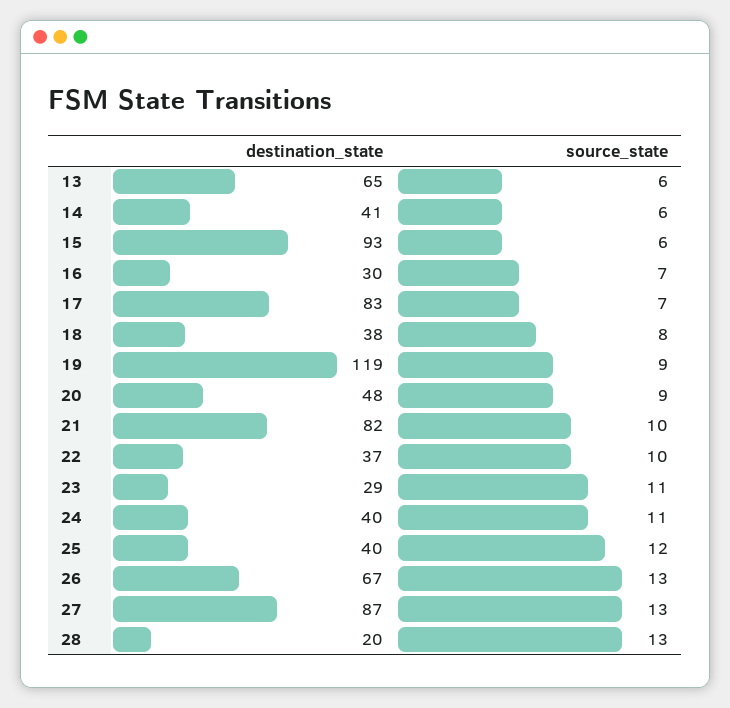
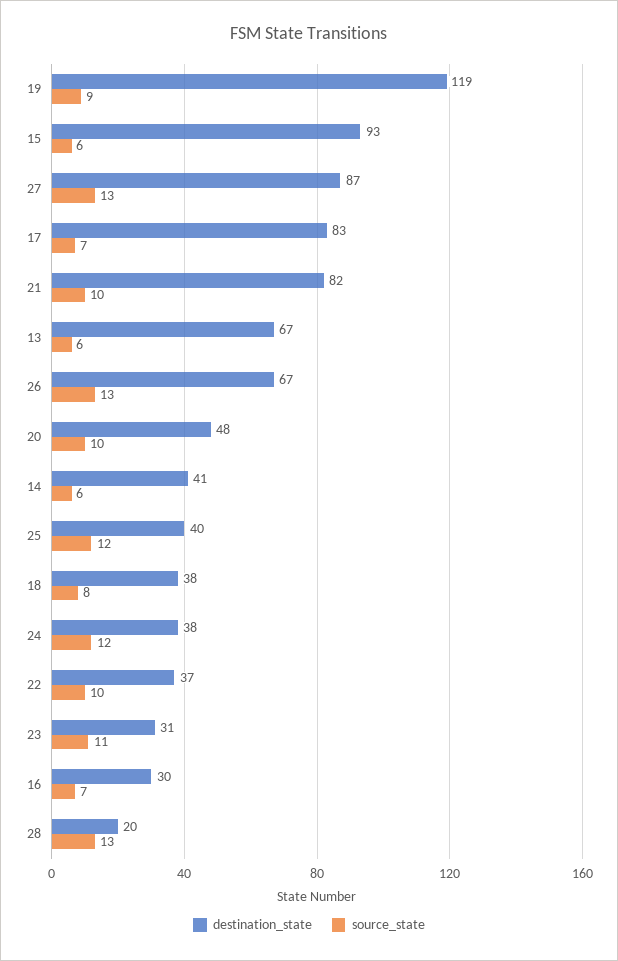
destination_state, 13: 65 -> 67
source_state, 20: 9 -> 10
destination_state, 23: 29 -> 31
destination_state, 24: 40 -> 38
source_state, 24: 11 -> 12

